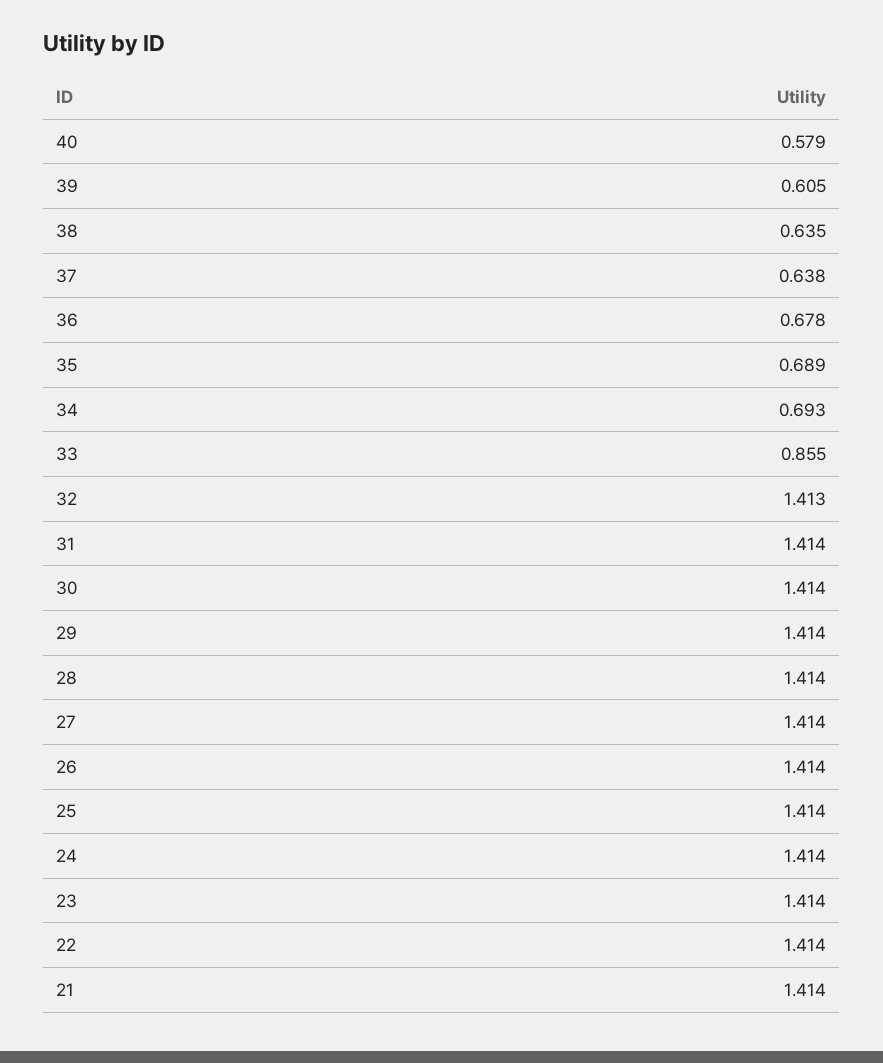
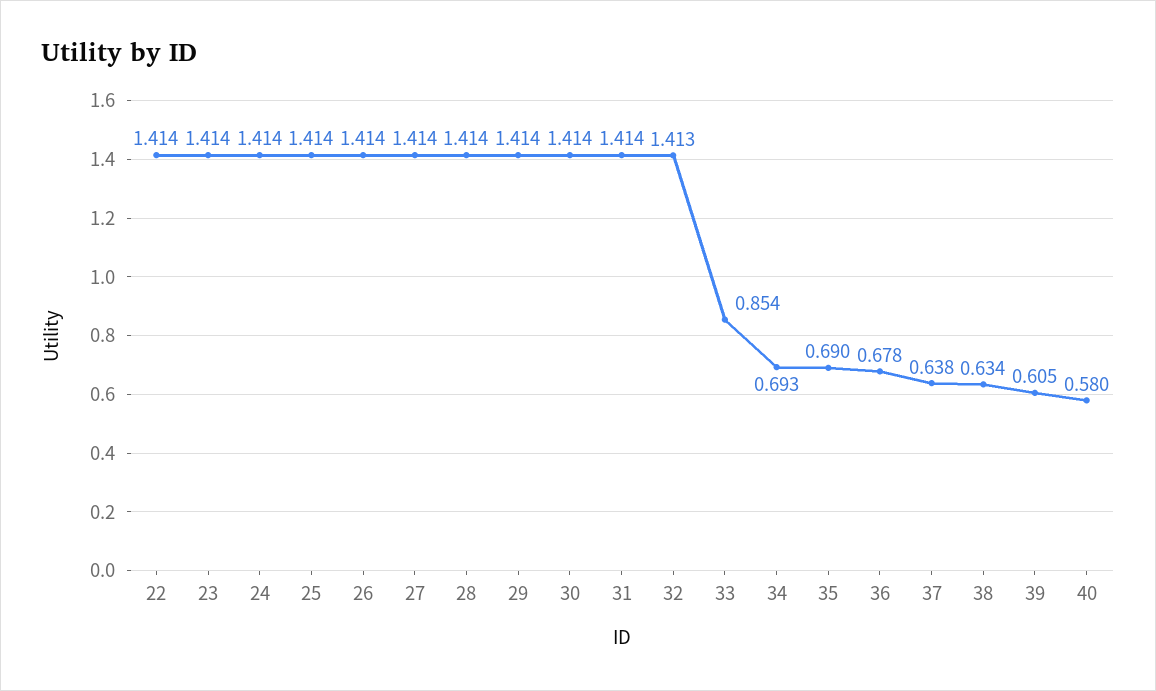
40: 0.579 -> 0.58
38: 0.635 -> 0.634
35: 0.689 -> 0.69
33: 0.855 -> 0.854
21: 1.414 -> none

